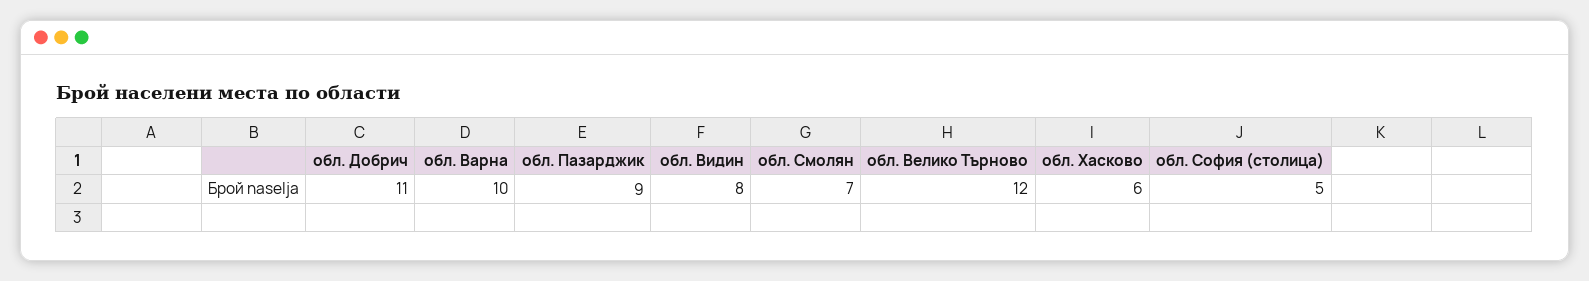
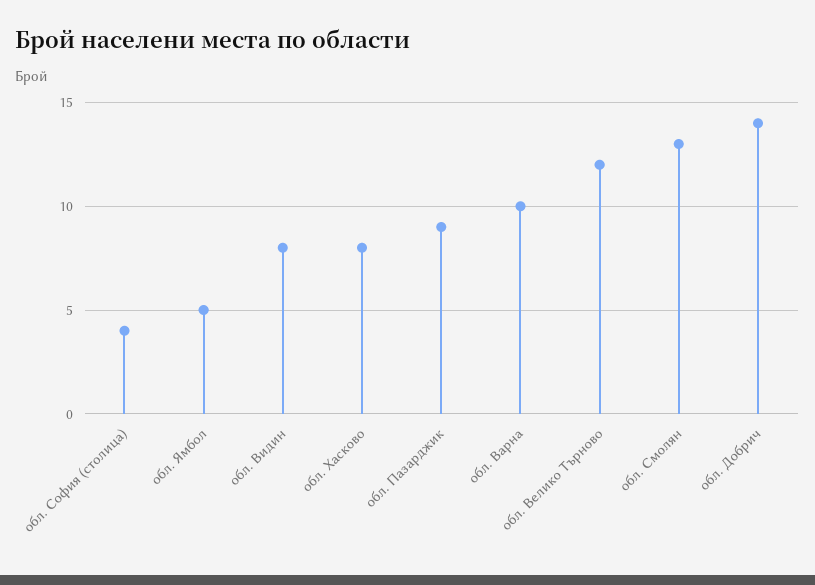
обл. Добрич: 11 -> 14
обл. Смолян: 7 -> 13
обл. Хасково: 6 -> 8
обл. София (столица): 5 -> 4
обл. Ямбол: none -> 5

